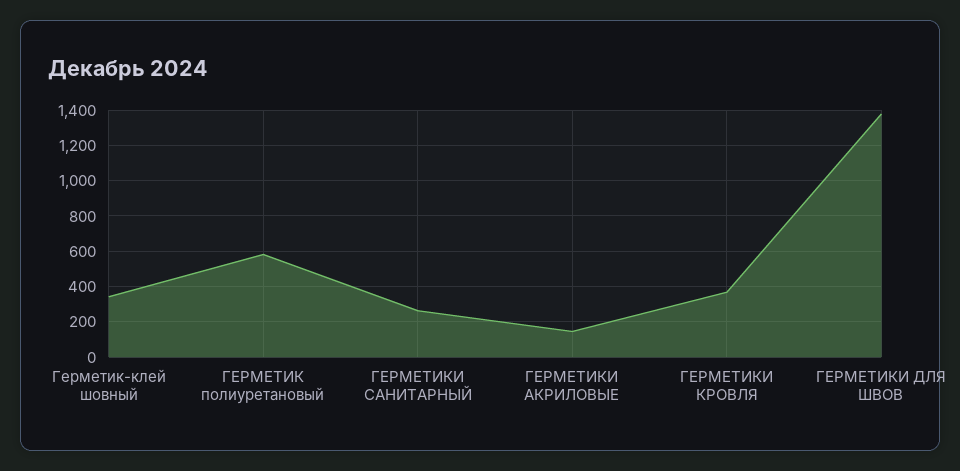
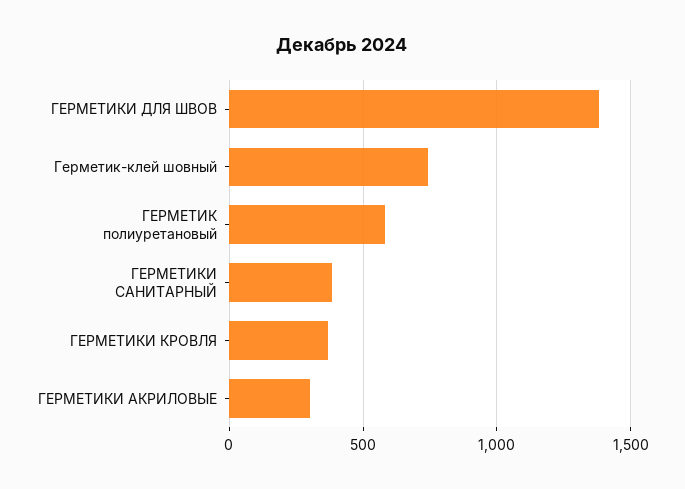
Герметик-клей шовный: 350 -> 750
ГЕРМЕТИКИ САНИТАРНЫЙ: 250 -> 400
ГЕРМЕТИКИ АКРИЛОВЫЕ: 150 -> 300

